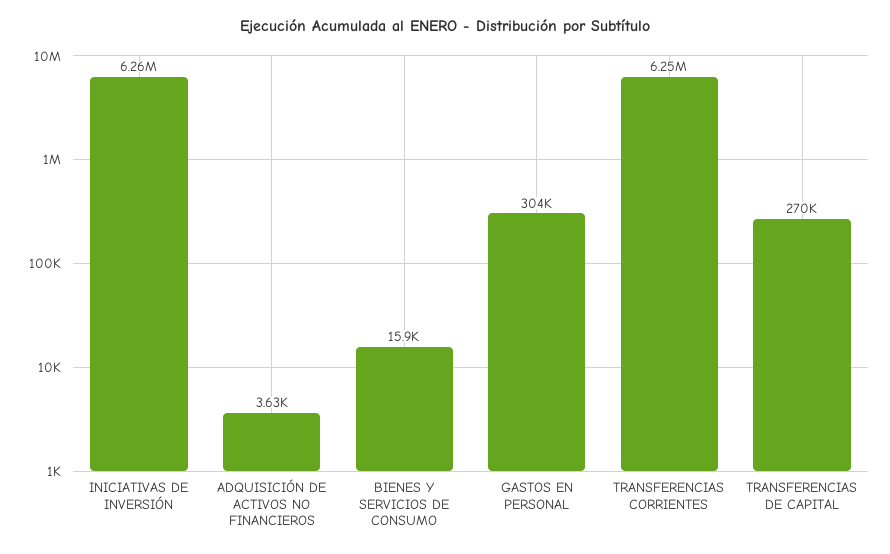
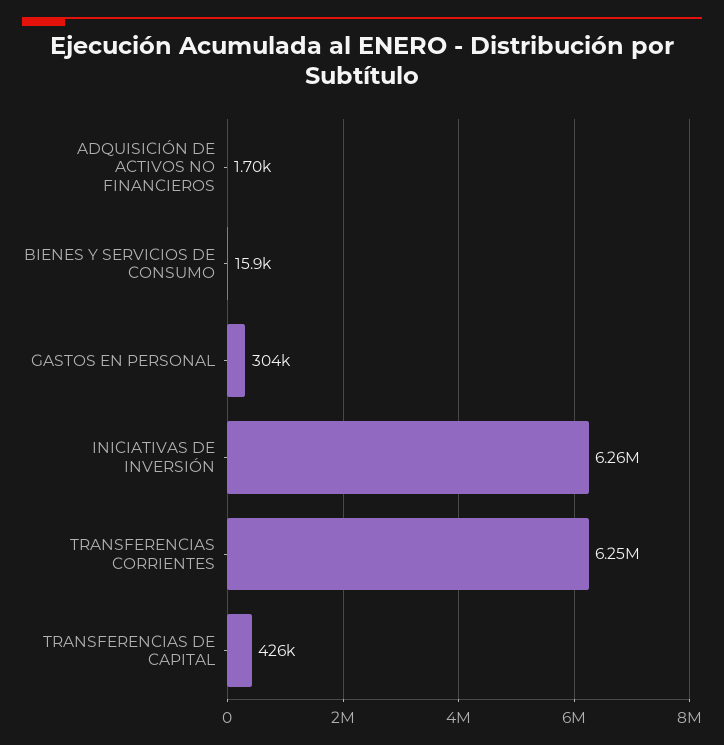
ADQUISICIÓN DE ACTIVOS NO FINANCIEROS: 3630 -> 1700
TRANSFERENCIAS DE CAPITAL: 270000 -> 426000

